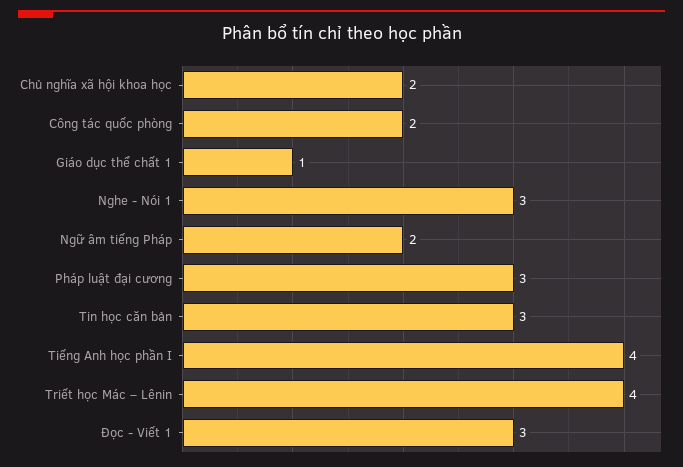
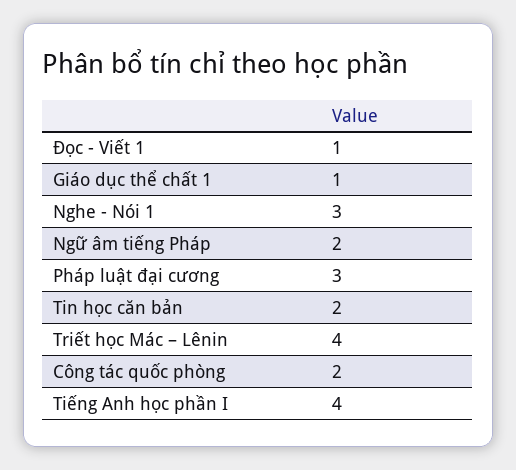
Chủ nghĩa xã hội khoa học: 2 -> none
Tin học căn bản: 3 -> 2
Đọc - Viết 1: 3 -> 1

